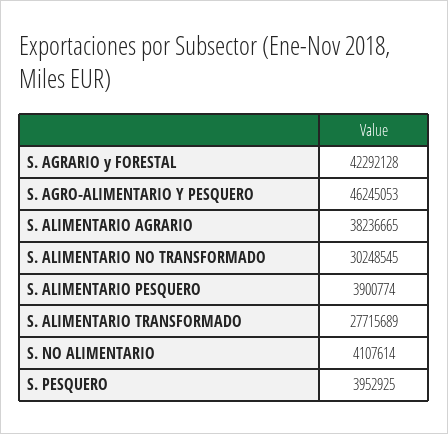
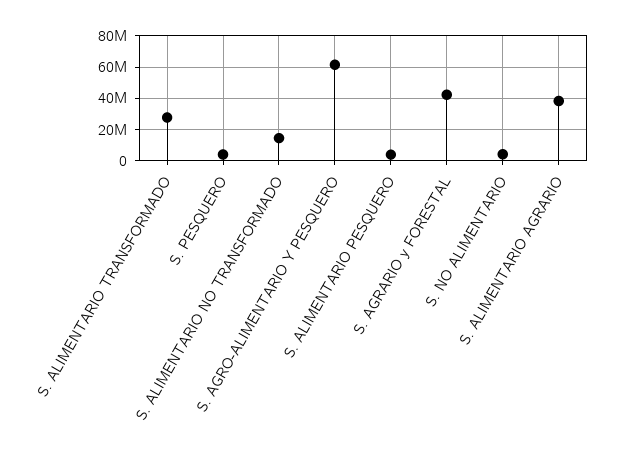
S. AGRO-ALIMENTARIO Y PESQUERO: 46245053 -> 60000000
S. ALIMENTARIO NO TRANSFORMADO: 30248545 -> 15000000

